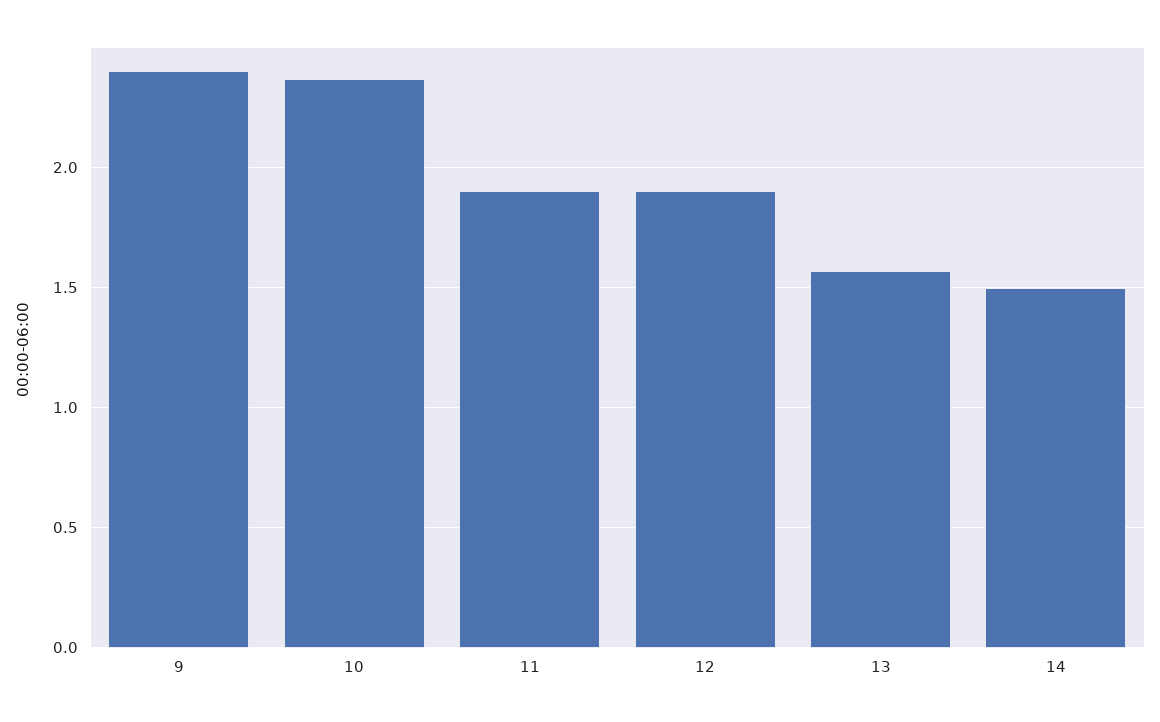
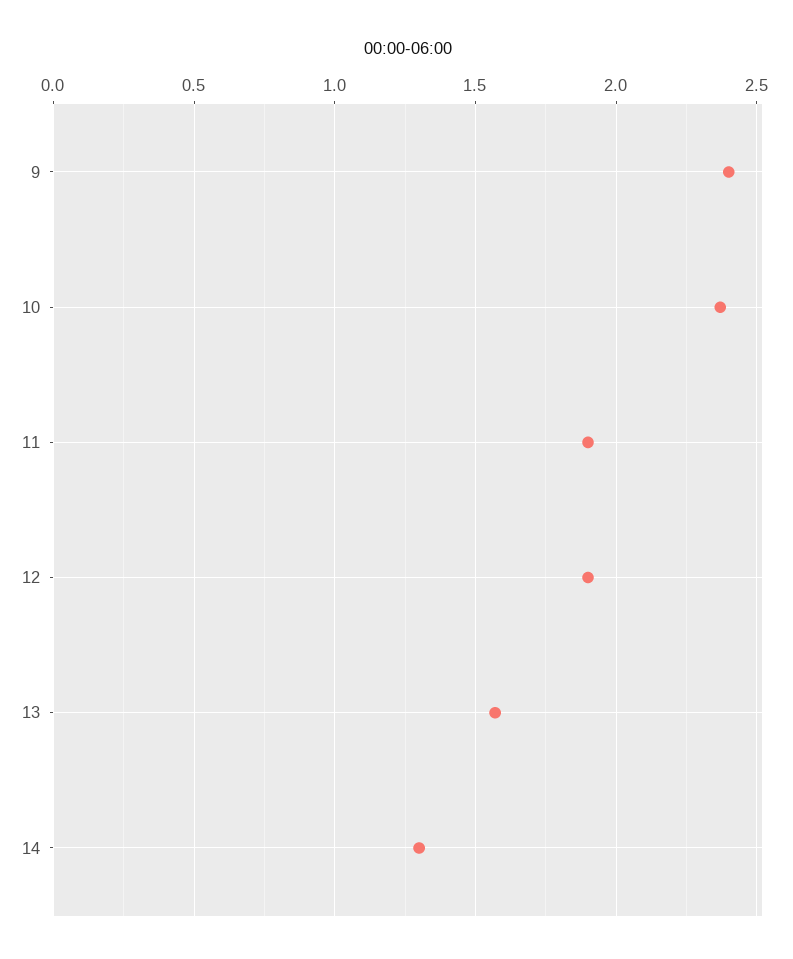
14: 1.5 -> 1.3

